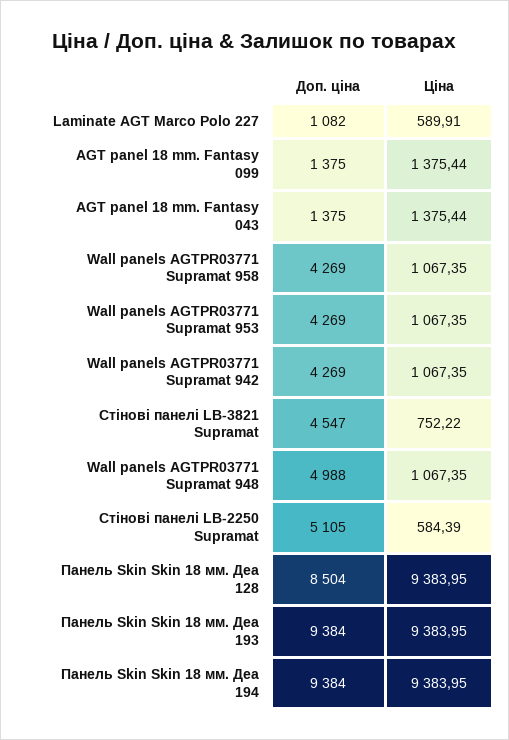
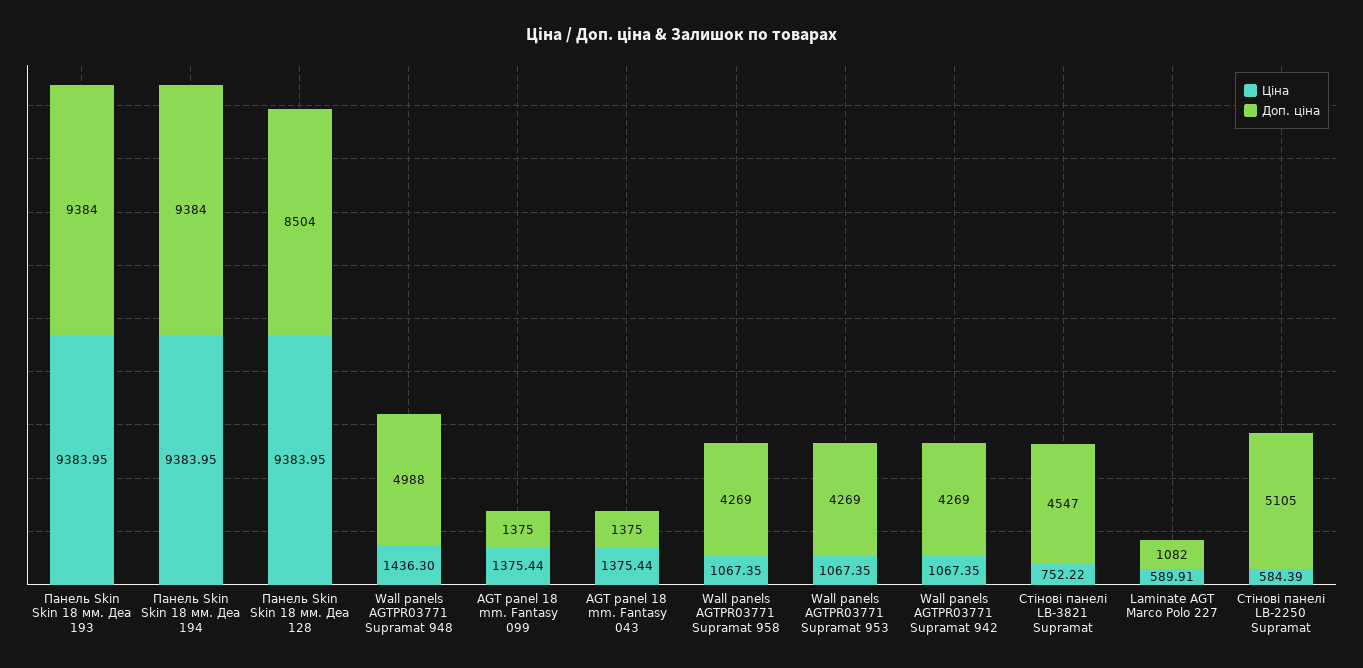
Ціна, Wall panels AGTPR03771 Supramat 948: 1067.35 -> 1436.3

